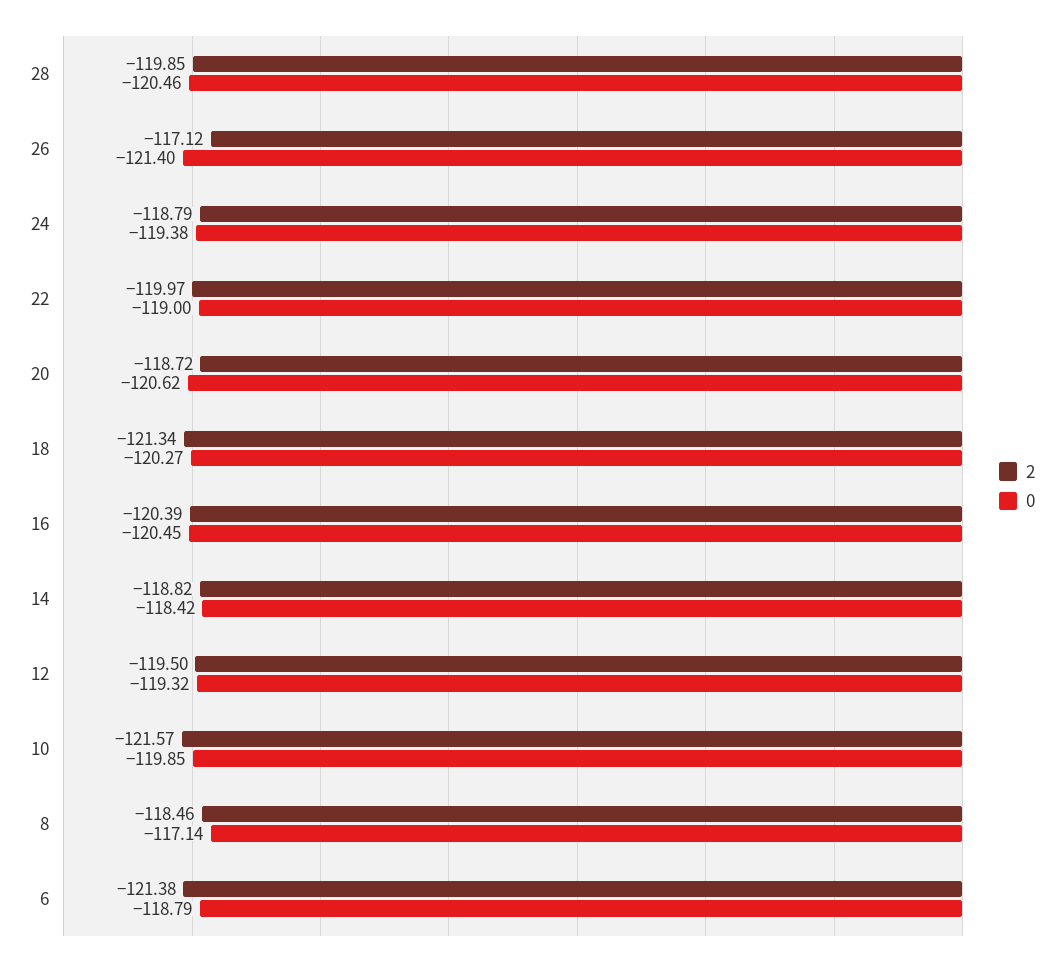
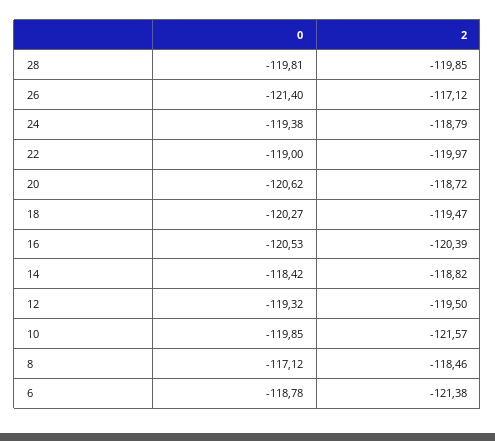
0, 28: -120.46 -> -119.81
2, 18: -121.34 -> -119.47
0, 16: -120.45 -> -120.53
0, 8: -117.14 -> -117.12
0, 6: -118.79 -> -118.78

